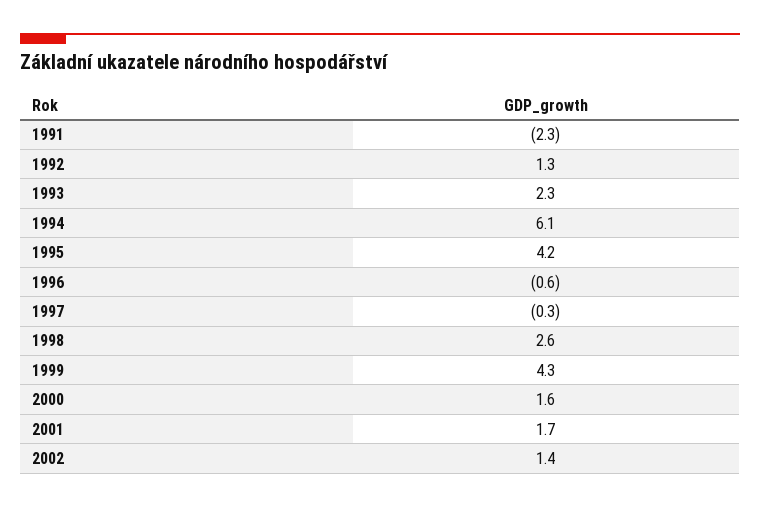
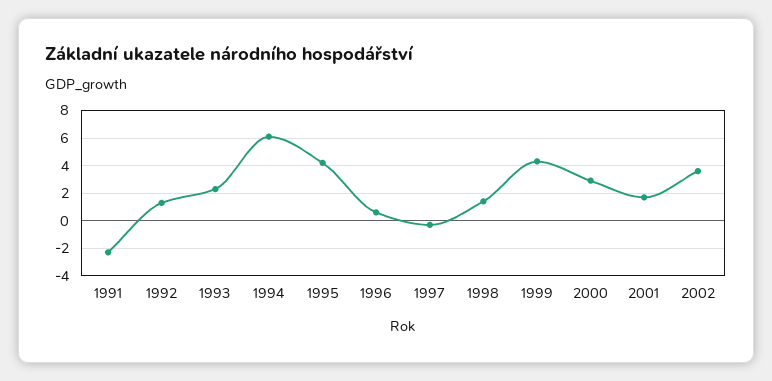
1996: -0.6 -> 0.5
1998: 2.6 -> 1.5
2000: 1.6 -> 3
2002: 1.4 -> 3.5

